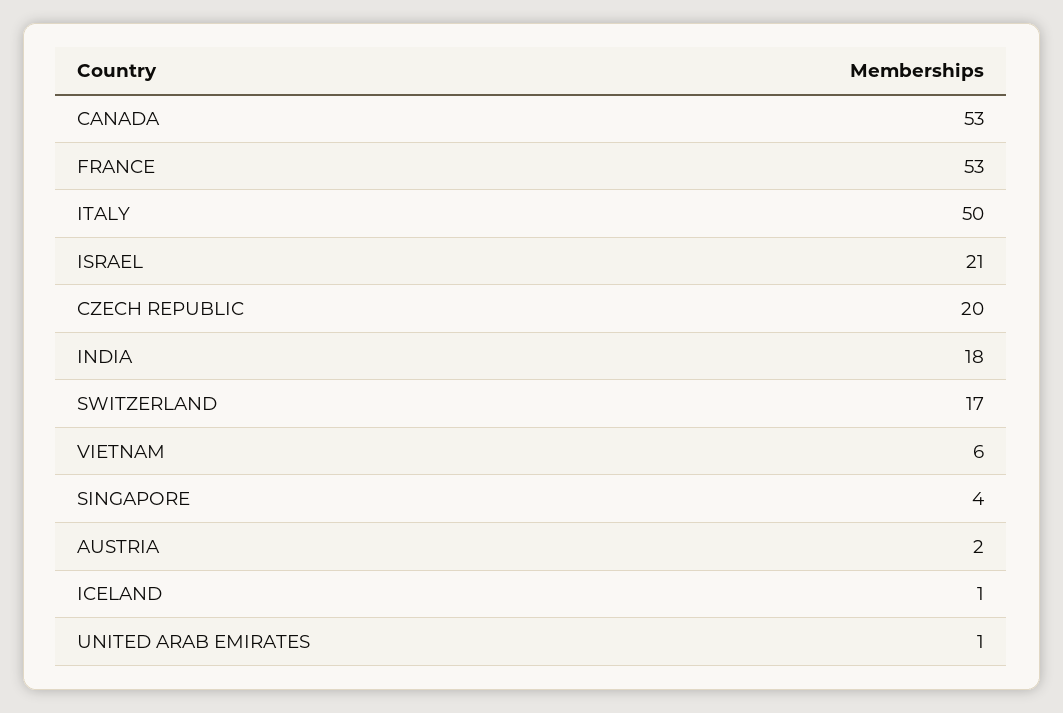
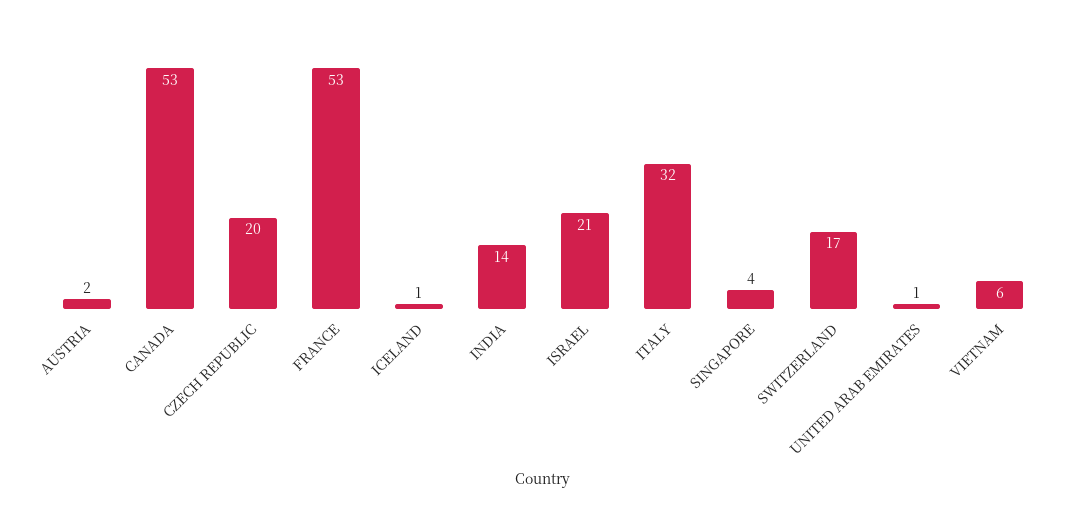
ITALY: 50 -> 32
INDIA: 18 -> 14

